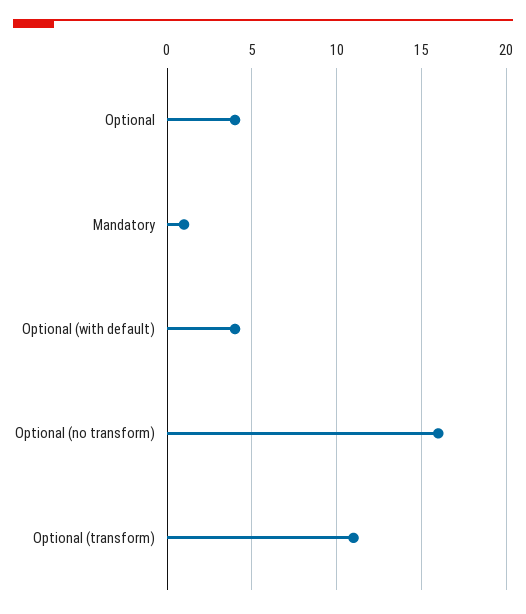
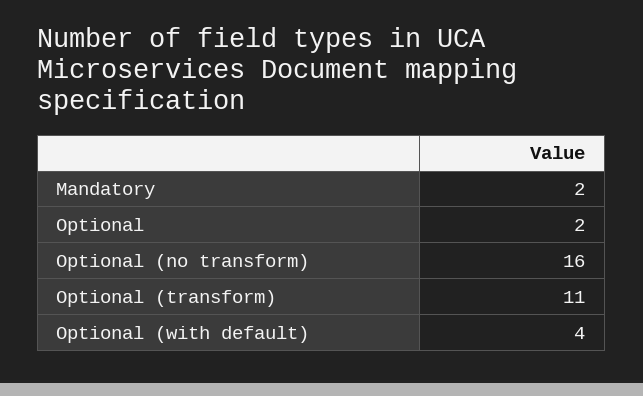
Optional: 4 -> 2
Mandatory: 1 -> 2

